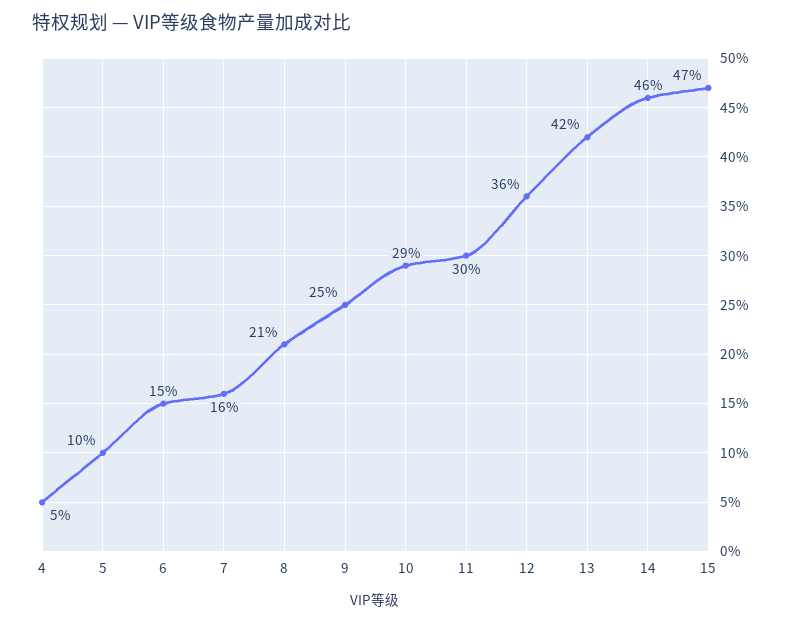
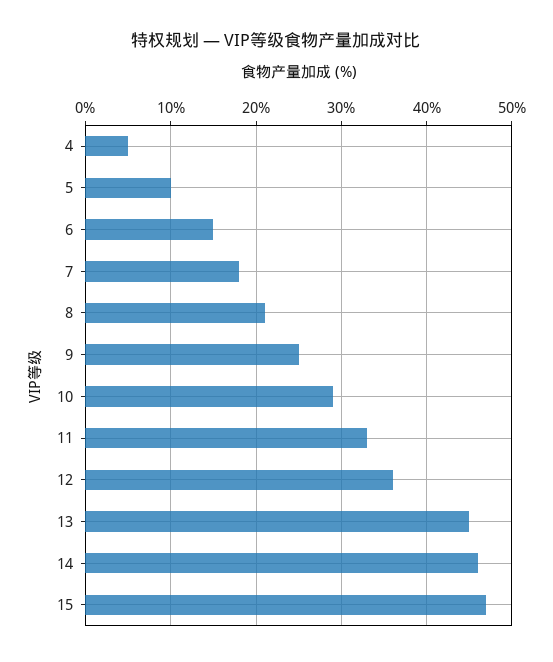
7: 16 -> 18
11: 30 -> 33
13: 42 -> 45

